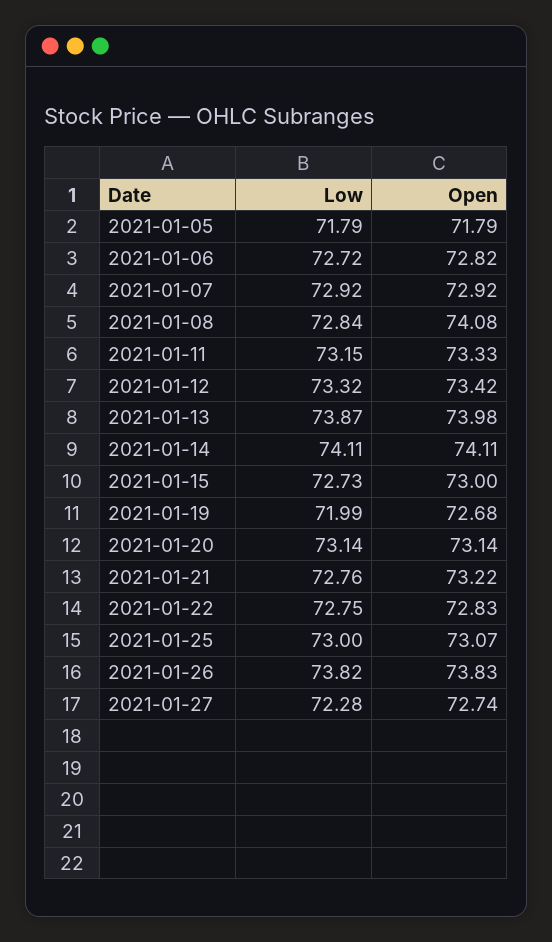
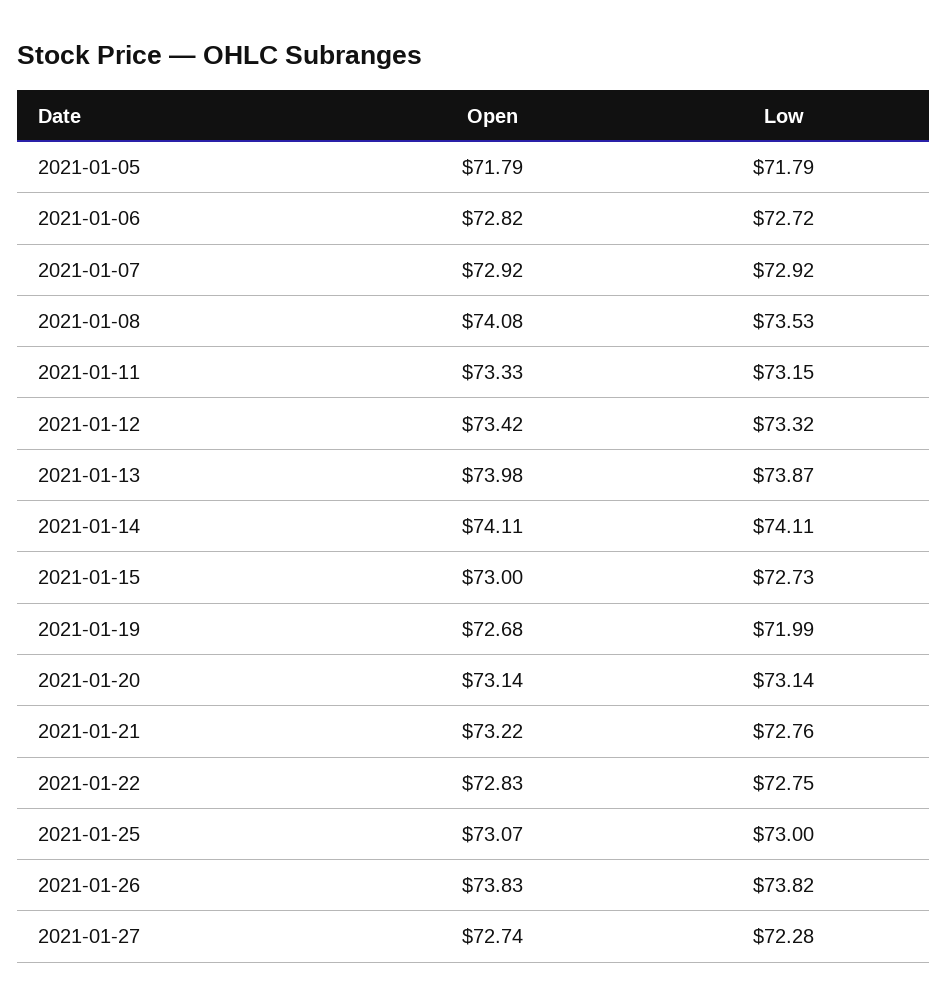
Low, 2021-01-08: 72.84 -> 73.53

